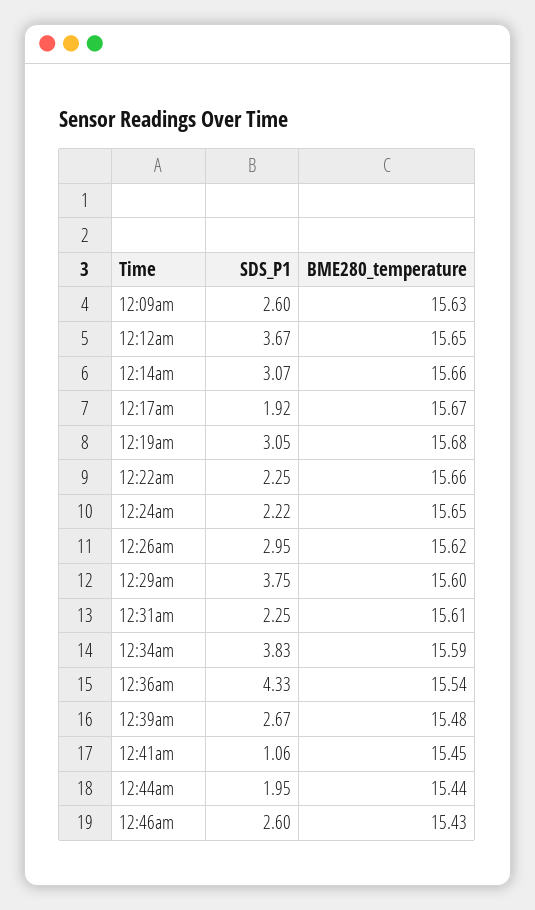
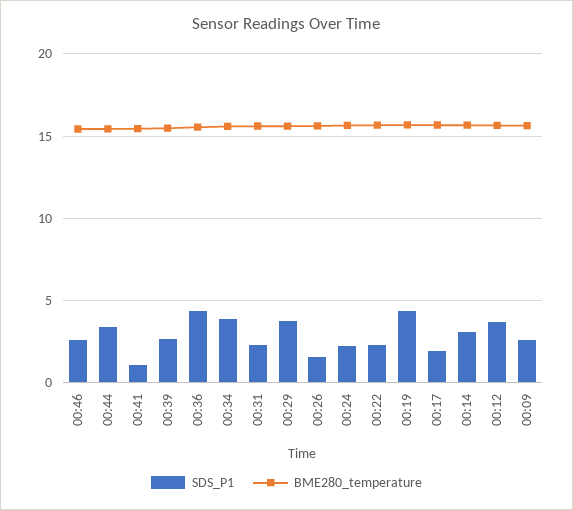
SDS_P1, 12:19am: 3.05 -> 4.5
SDS_P1, 12:26am: 2.95 -> 1.5
SDS_P1, 12:44am: 1.95 -> 3.5

